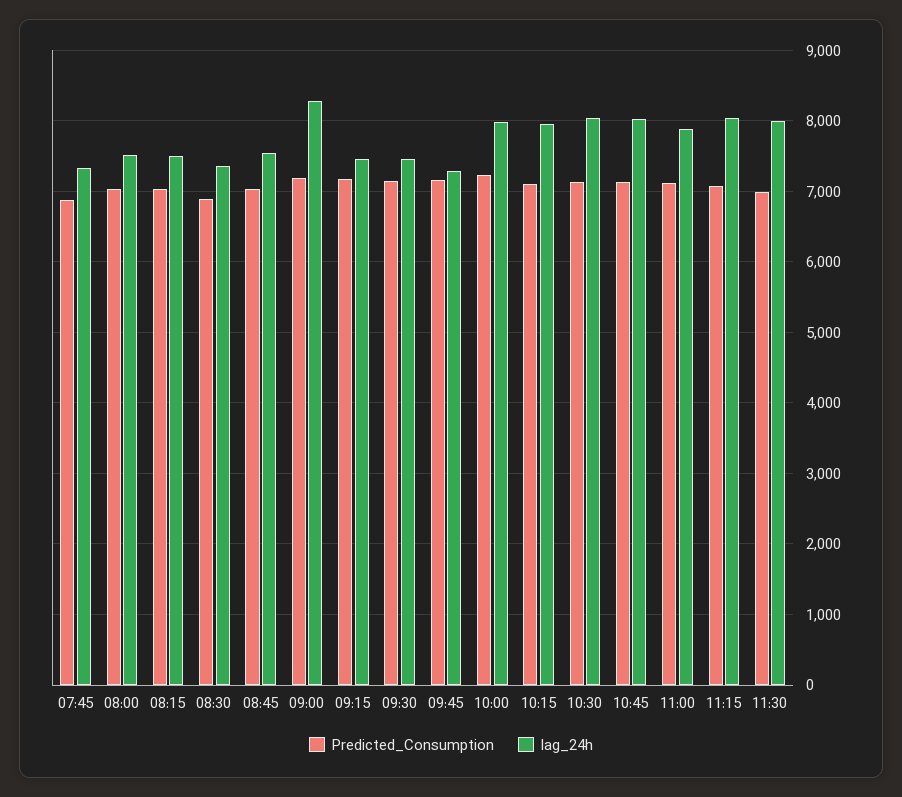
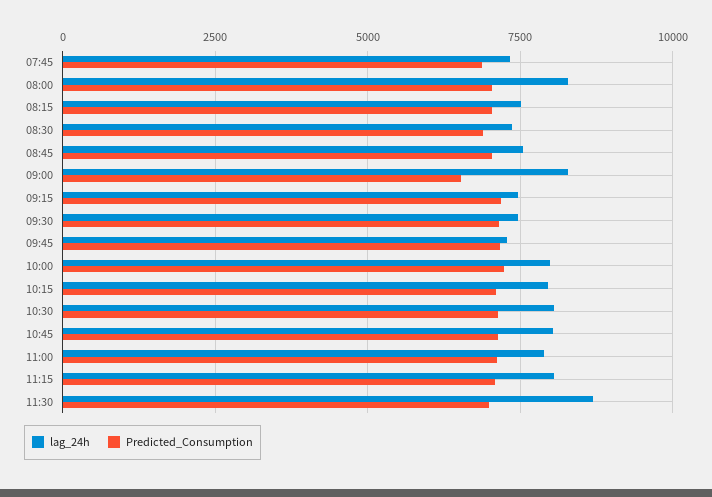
lag_24h, 08:00: 7500 -> 8250
Predicted_Consumption, 09:00: 7200 -> 6500
lag_24h, 11:30: 8000 -> 8750

